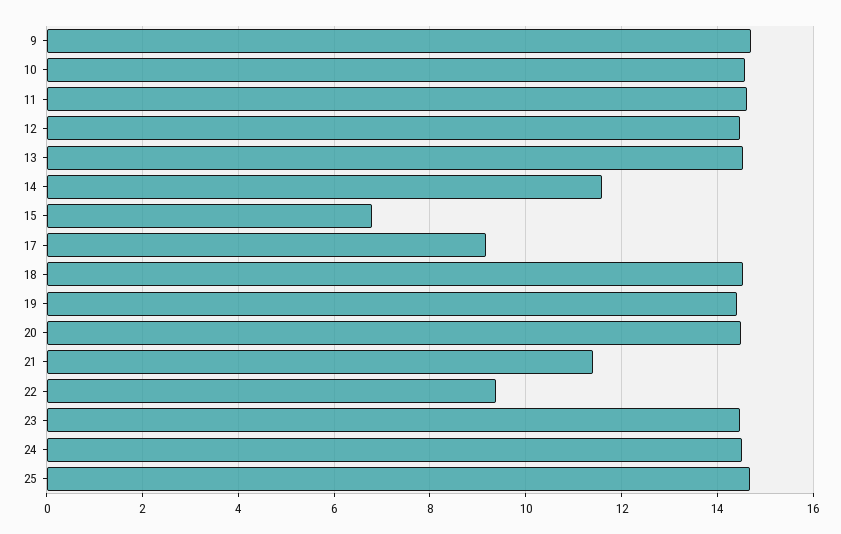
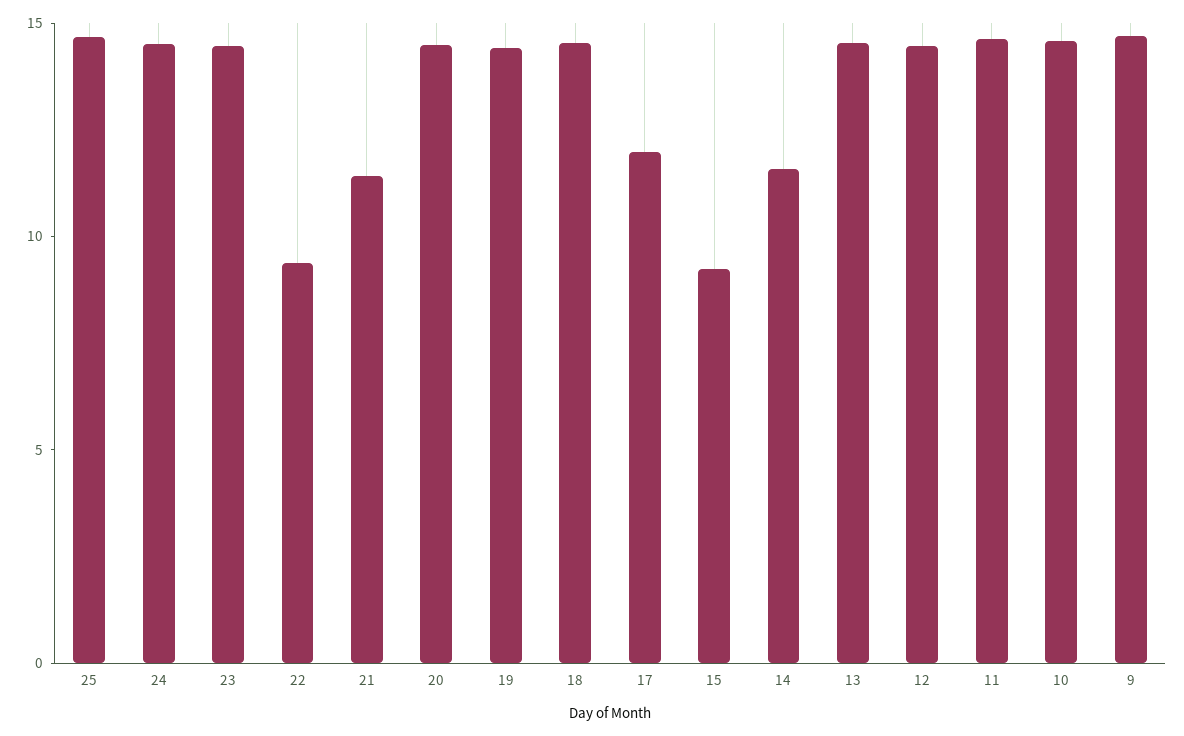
15: 6.8 -> 9
17: 9.2 -> 12

